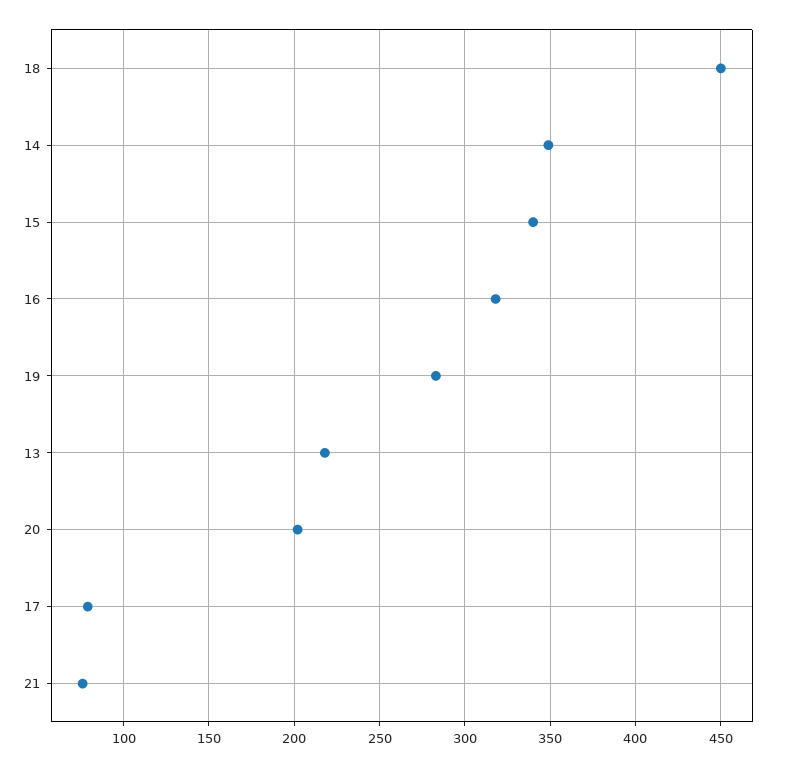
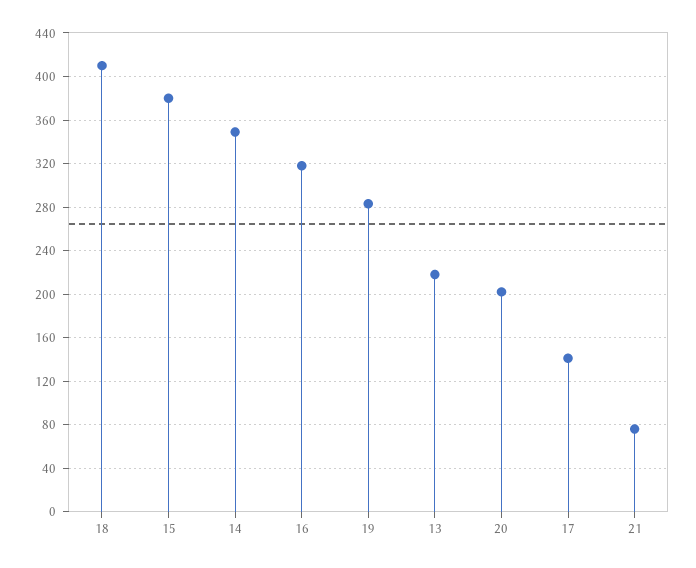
18: 450 -> 410
15: 340 -> 380
17: 80 -> 140

